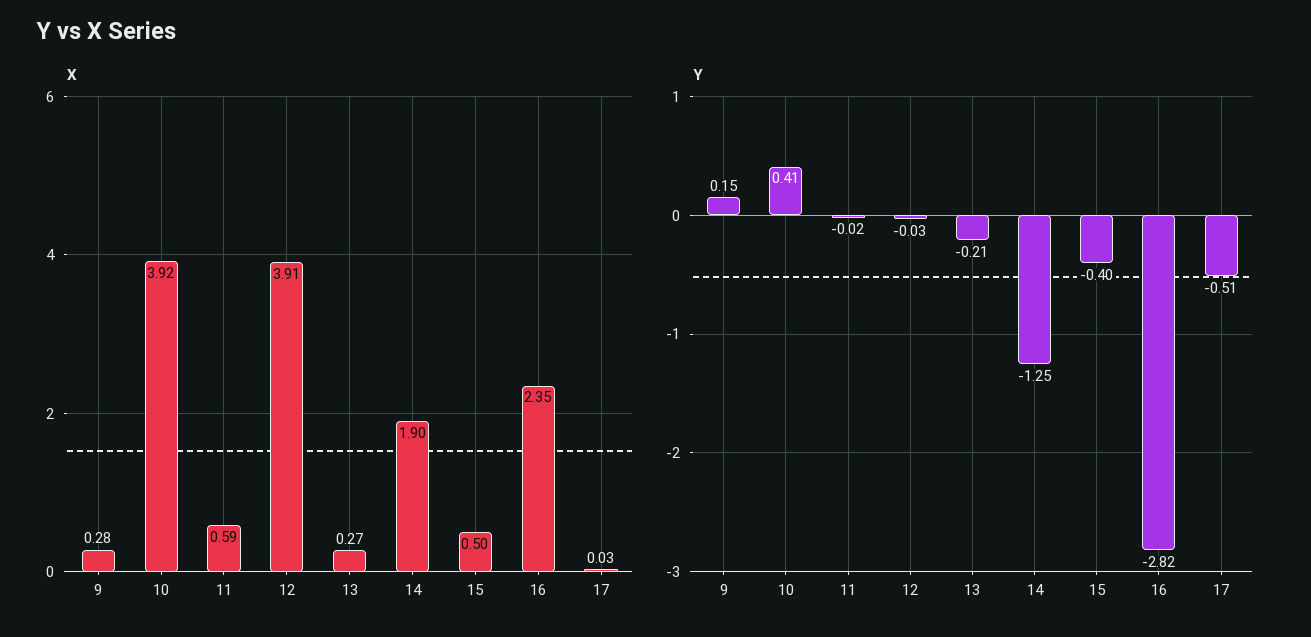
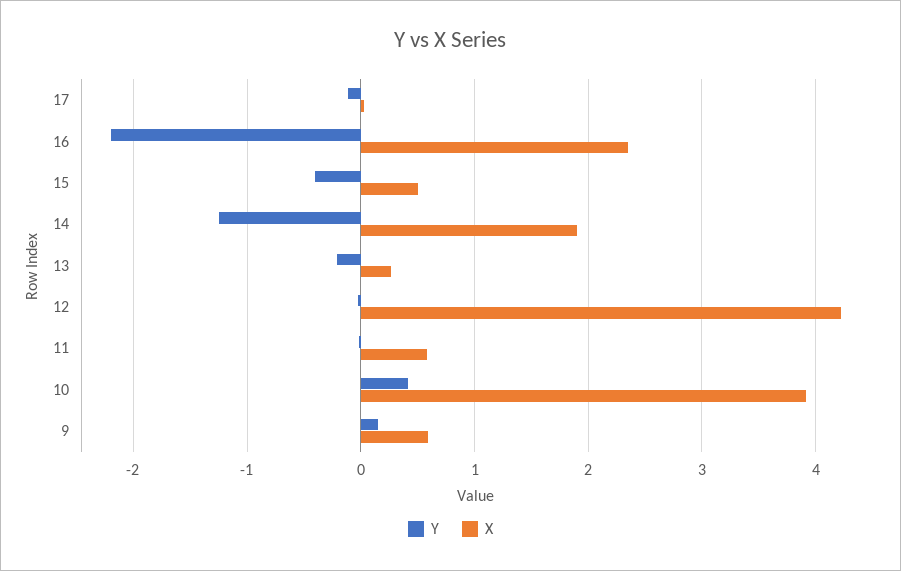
X, 9: 0.28 -> 0.6
X, 12: 3.91 -> 4.2
Y, 16: -2.82 -> -2.2
Y, 17: -0.51 -> -0.1

